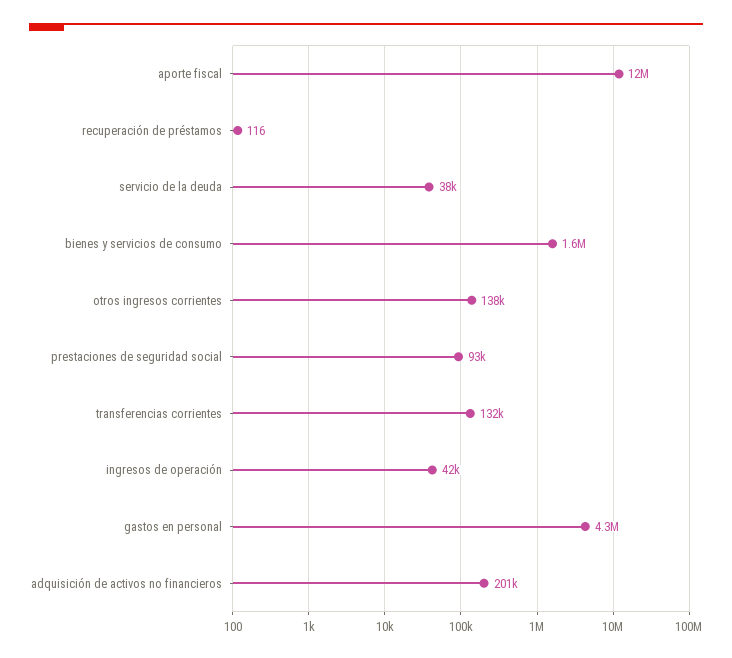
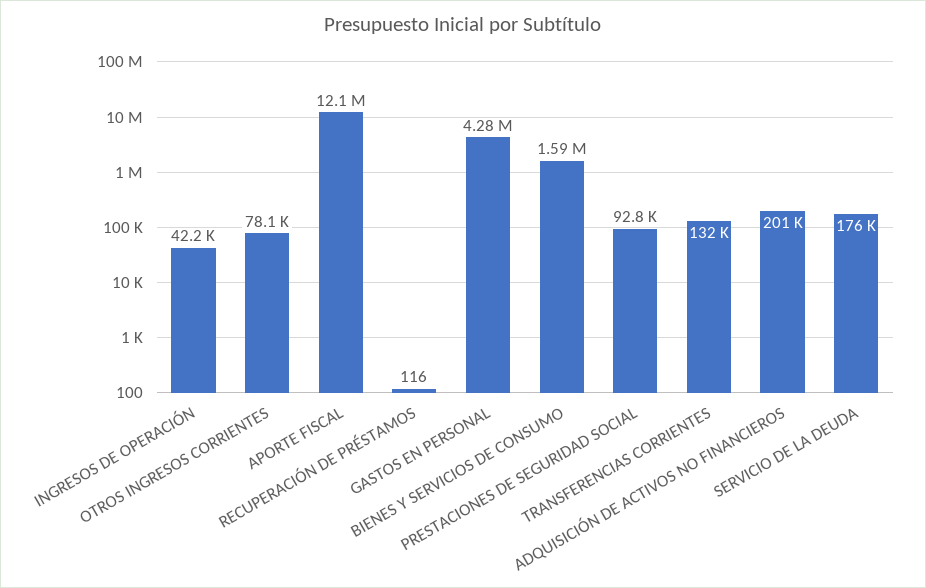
servicio de la deuda: 38000 -> 176000
otros ingresos corrientes: 138000 -> 78100

